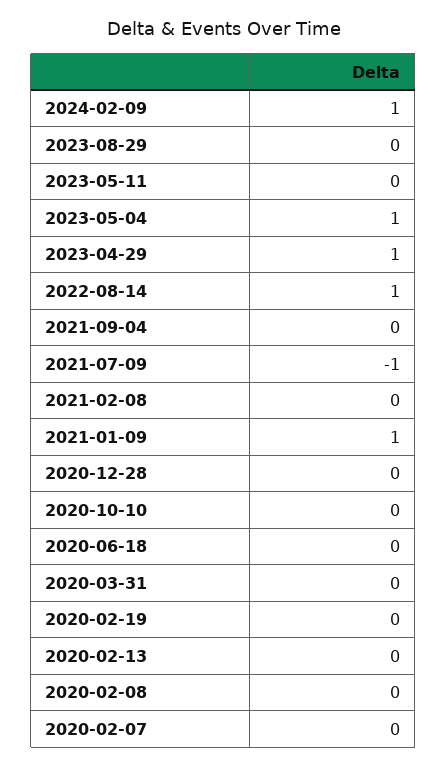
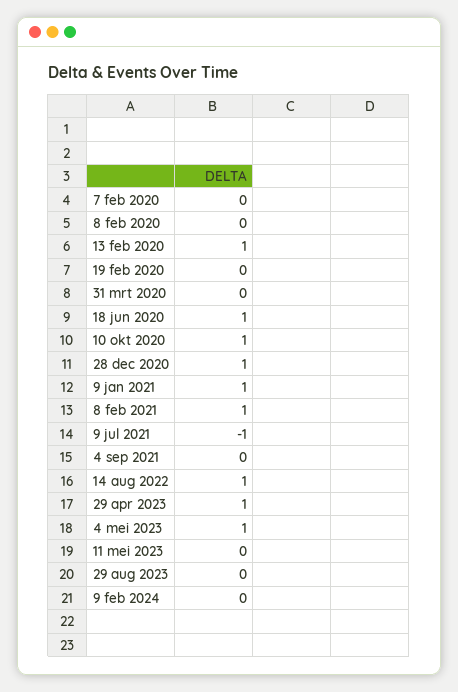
2024-02-09: 1 -> 0
2021-02-08: 0 -> 1
2020-12-28: 0 -> 1
2020-10-10: 0 -> 1
2020-06-18: 0 -> 1
2020-02-13: 0 -> 1

